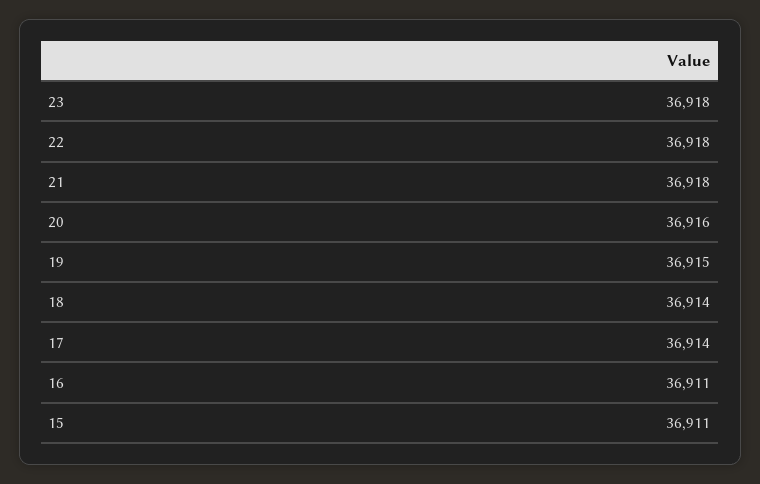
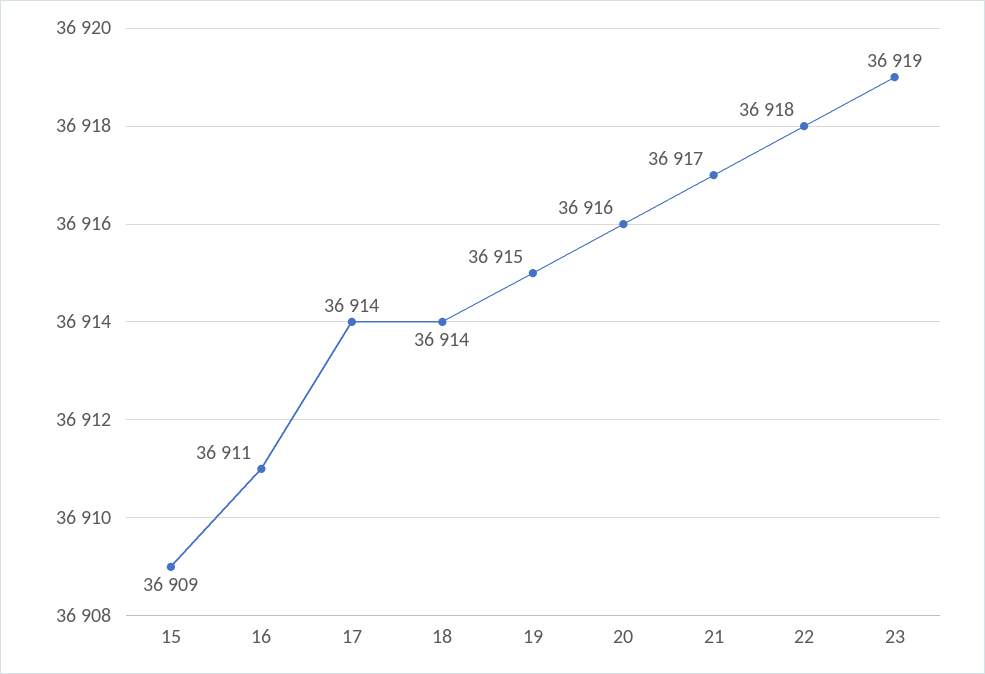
23: 36918 -> 36919
21: 36918 -> 36917
15: 36911 -> 36909

